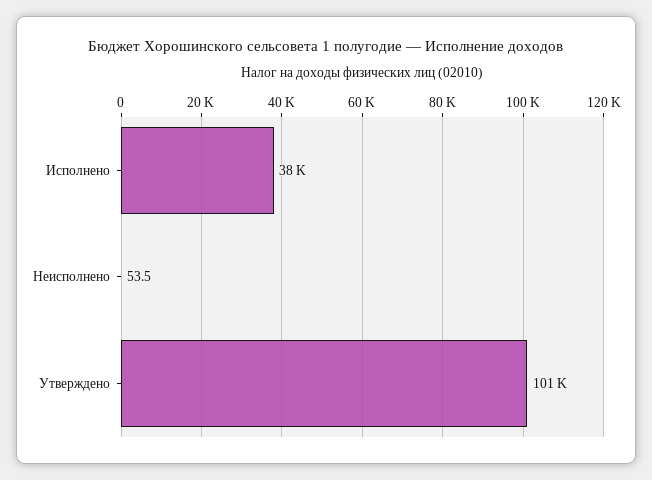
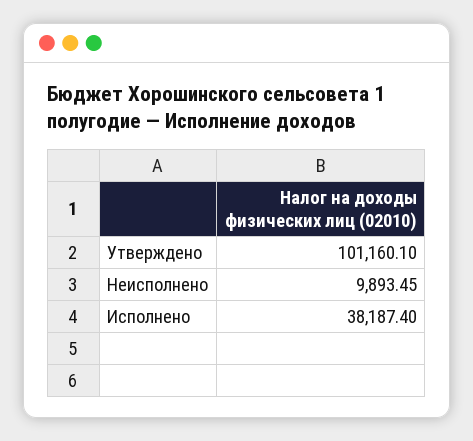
Неисполнено: 53.5 -> 9893.45

